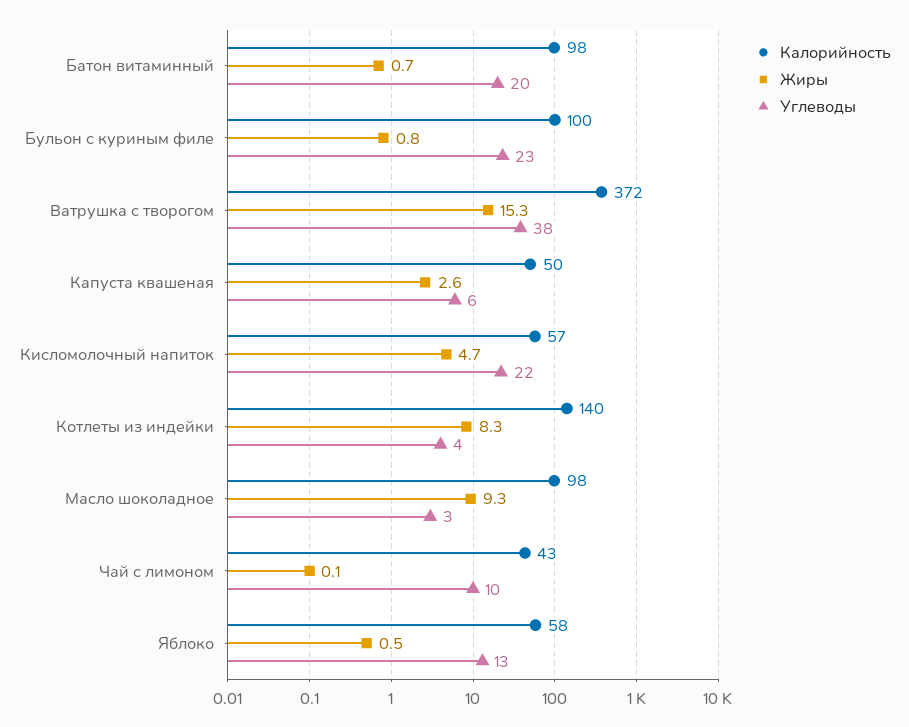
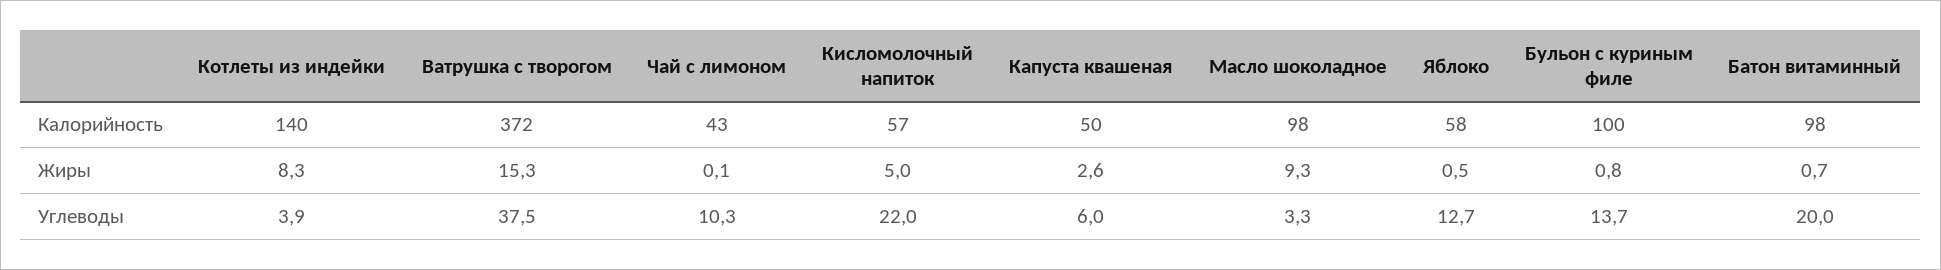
Углеводы, Бульон с куриным филе: 23 -> 13.7
Жиры, Кисломолочный напиток: 4.7 -> 5

